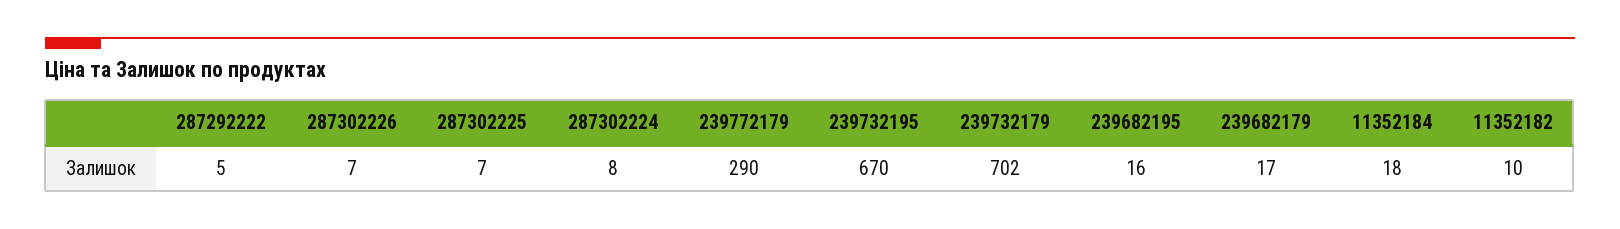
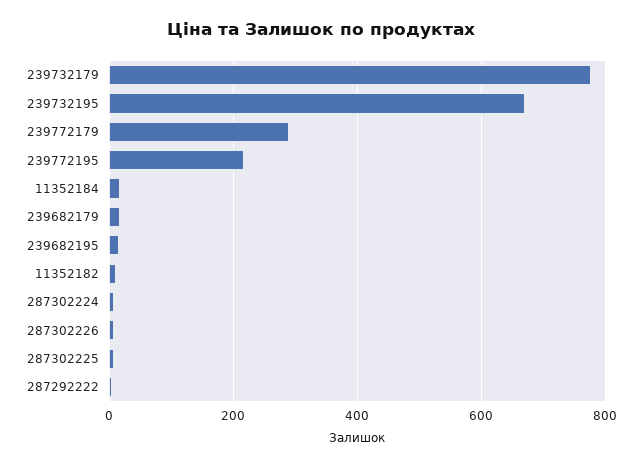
239732179: 702 -> 780
239772195: none -> 220

